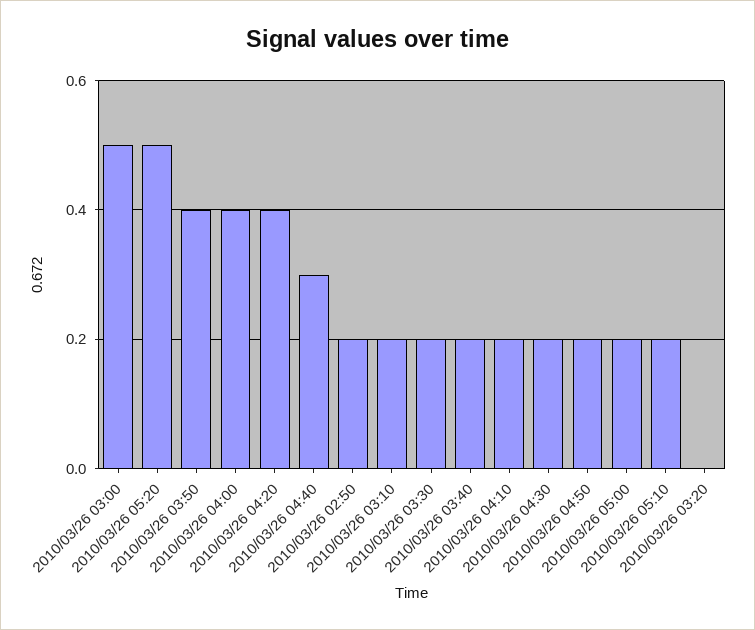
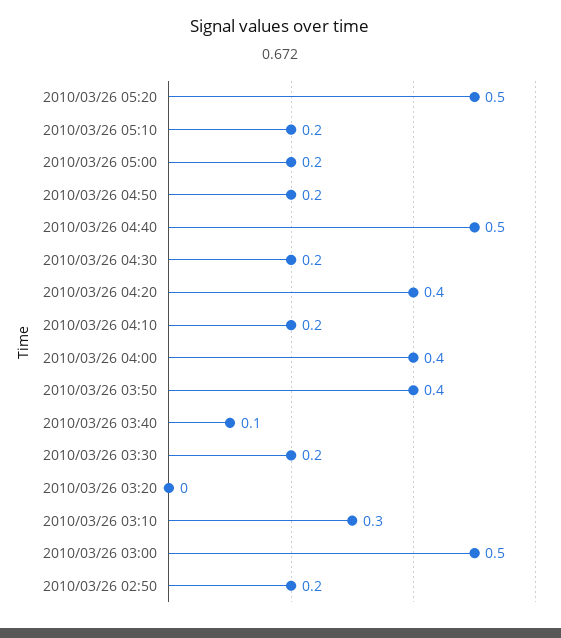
2010/03/26 04:40: 0.3 -> 0.5
2010/03/26 03:10: 0.2 -> 0.3
2010/03/26 03:40: 0.2 -> 0.1

